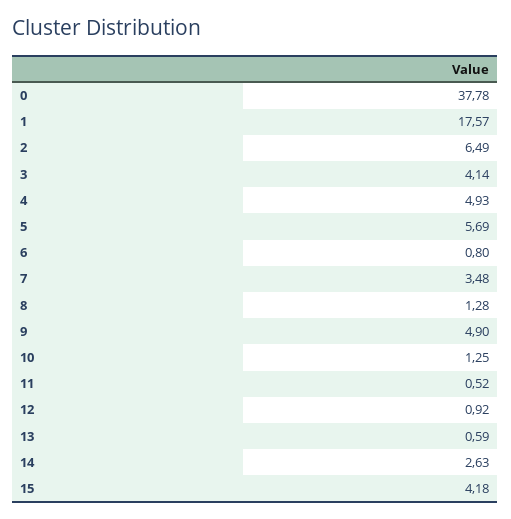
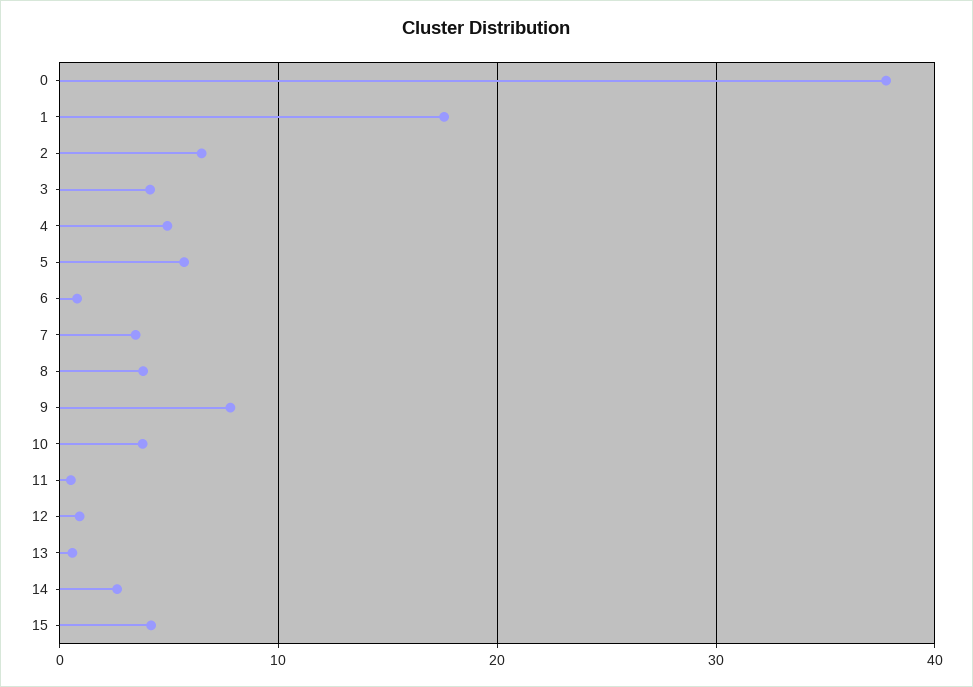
8: 1.28 -> 4
9: 4.9 -> 8
10: 1.25 -> 4

